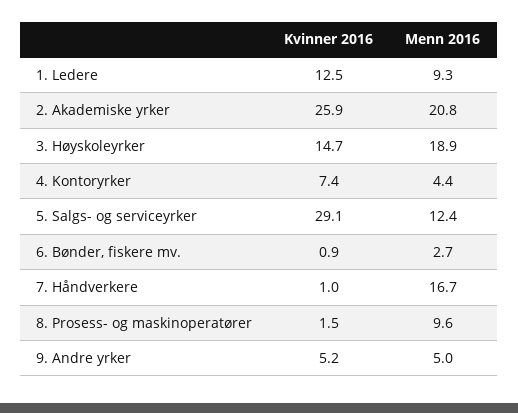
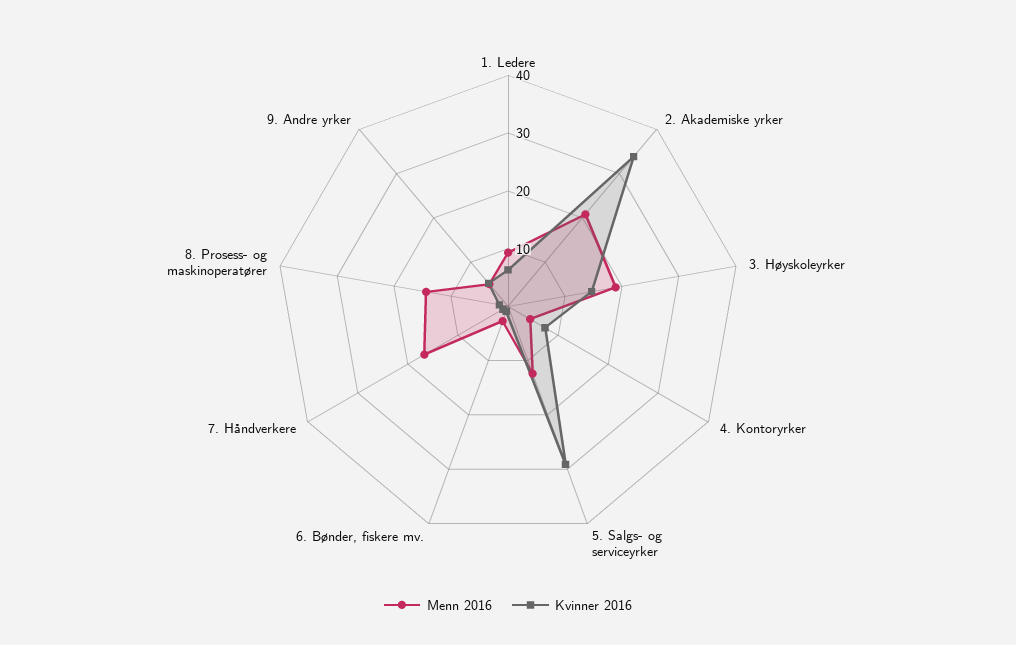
Kvinner 2016, 1. Ledere: 12.5 -> 6
Kvinner 2016, 2. Akademiske yrker: 25.9 -> 34
Menn 2016, 8. Prosess- og maskinoperatører: 9.6 -> 14

